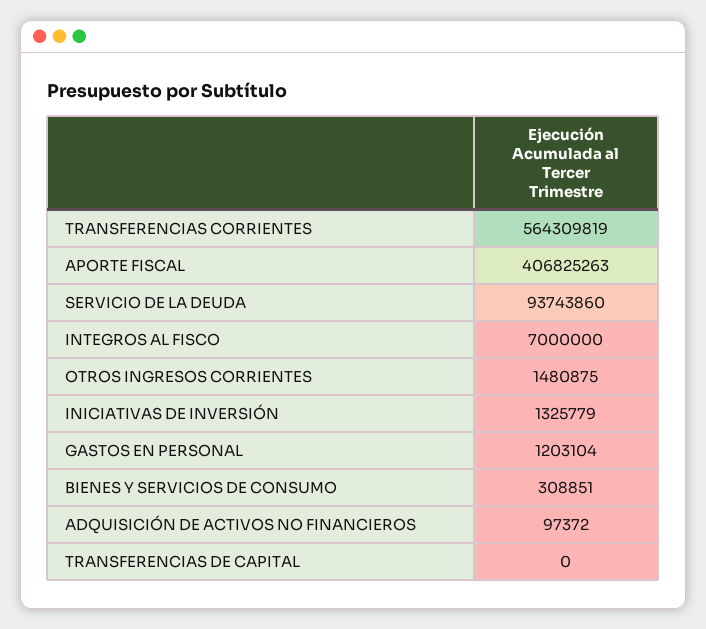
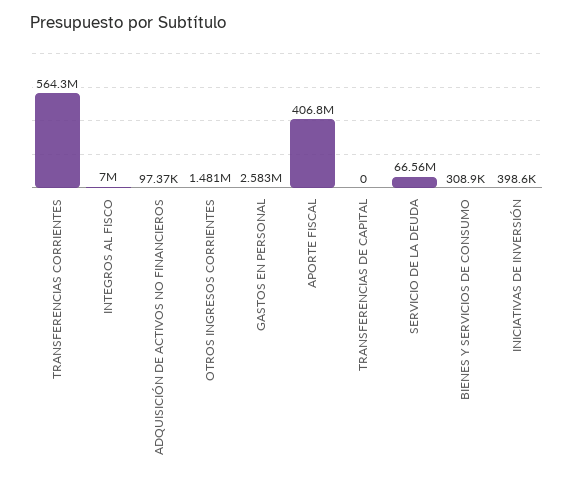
SERVICIO DE LA DEUDA: 93743860 -> 66560000
INICIATIVAS DE INVERSIÓN: 1325779 -> 398600
GASTOS EN PERSONAL: 1203104 -> 2583000

